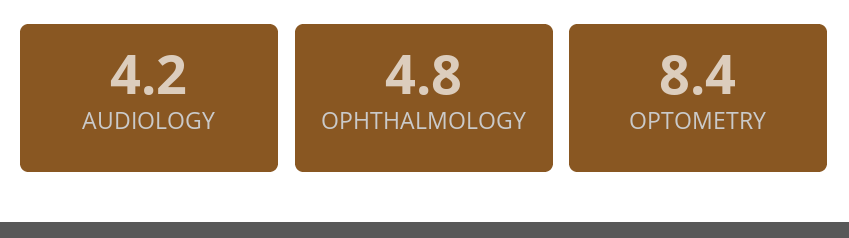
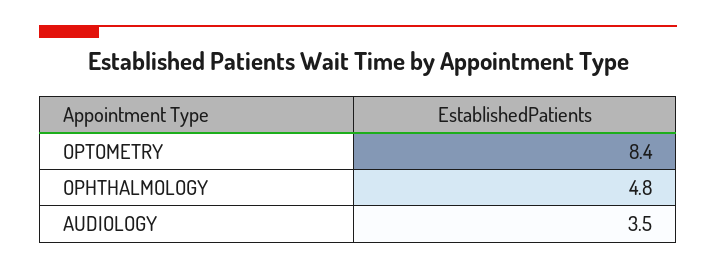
AUDIOLOGY: 4.2 -> 3.5

